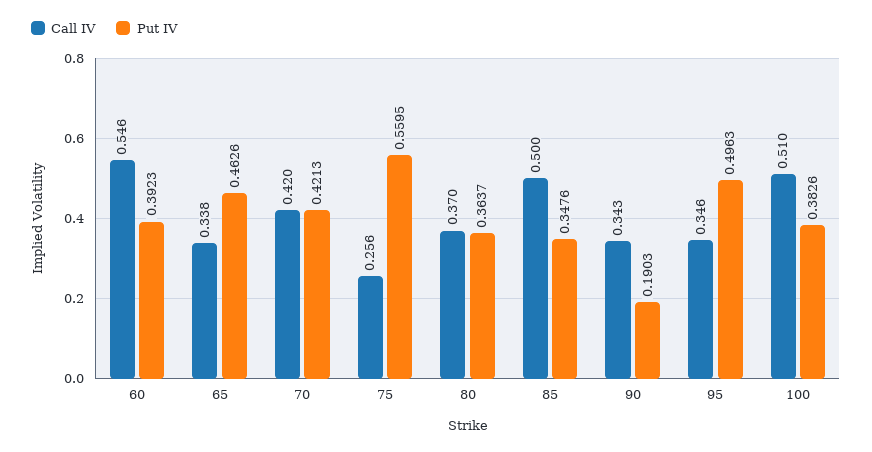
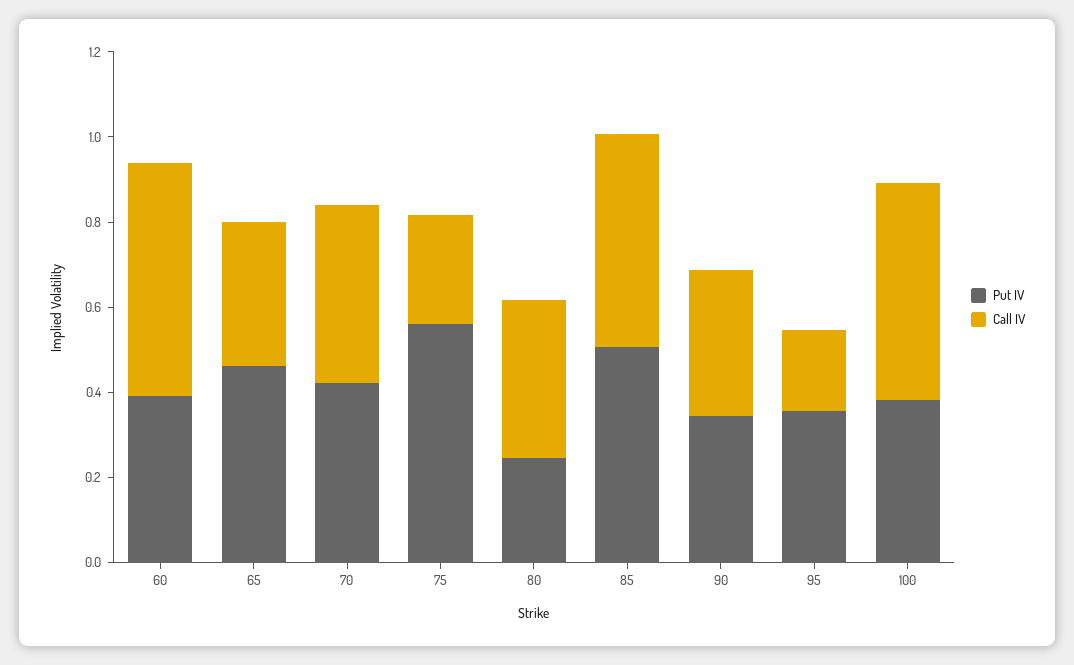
Put IV, 80: 0.3637 -> 0.25
Put IV, 85: 0.3476 -> 0.5
Put IV, 90: 0.1903 -> 0.35
Call IV, 95: 0.346 -> 0.2
Put IV, 95: 0.4963 -> 0.35

